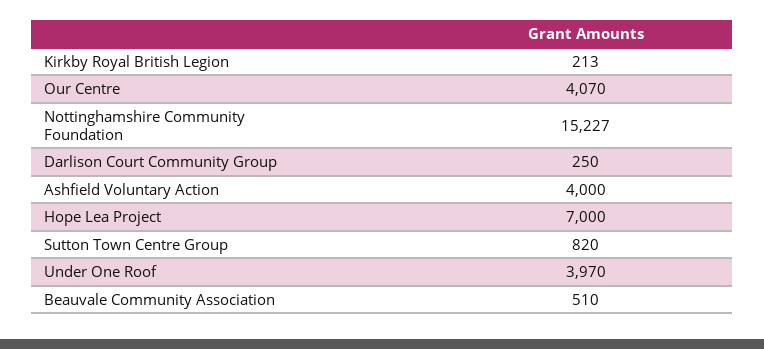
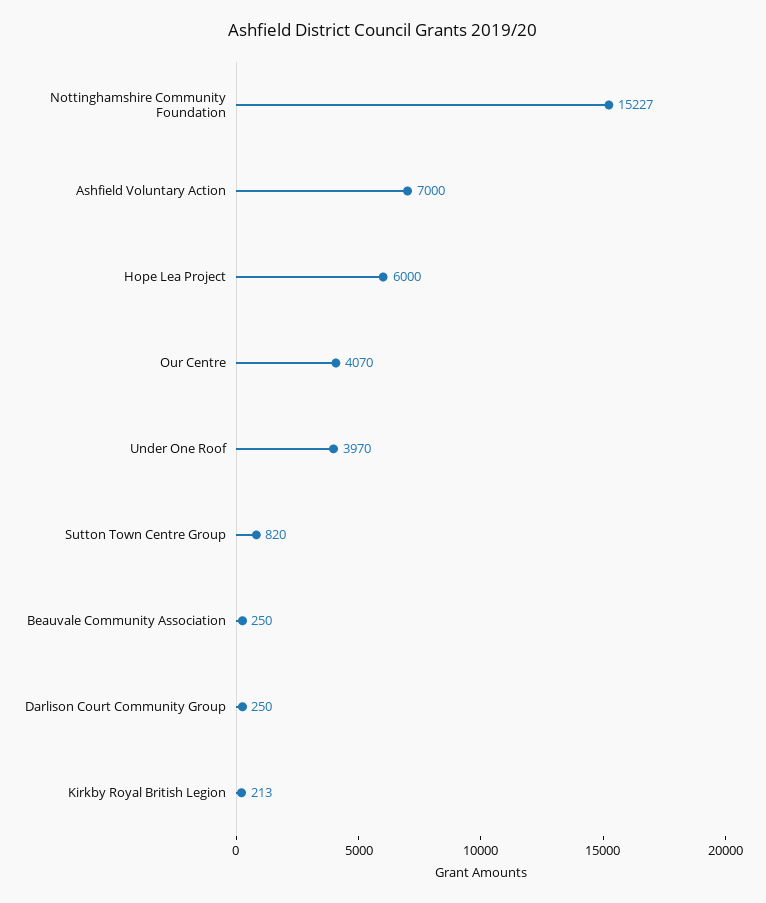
Ashfield Voluntary Action: 4000 -> 7000
Hope Lea Project: 7000 -> 6000
Beauvale Community Association: 510 -> 250

